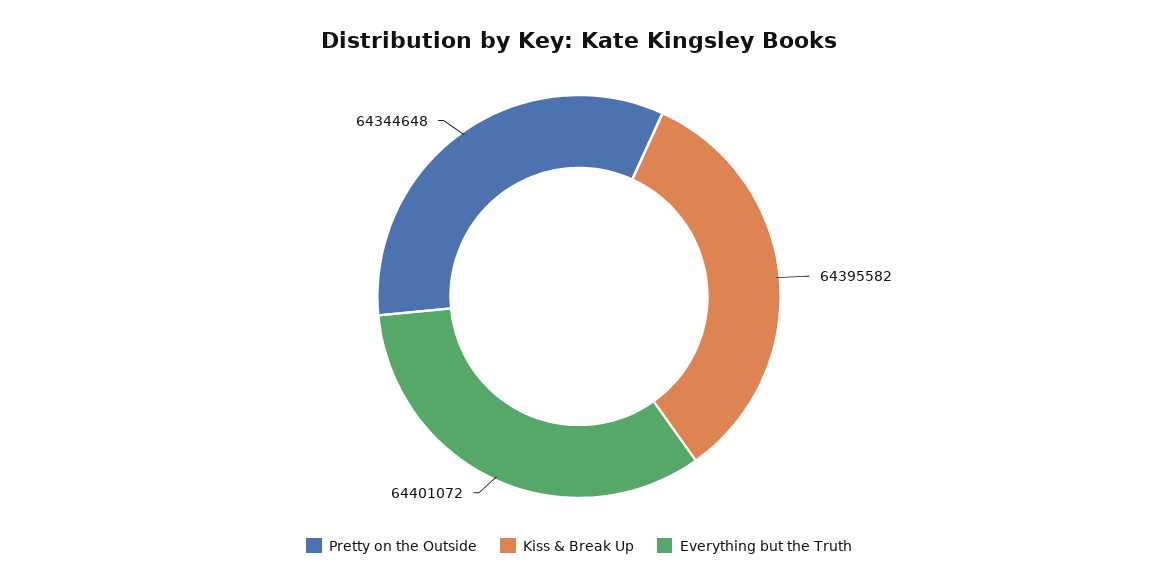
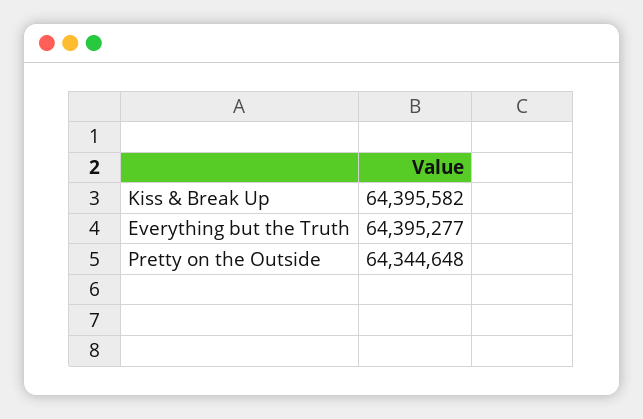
Everything but the Truth: 64401072 -> 64395277

